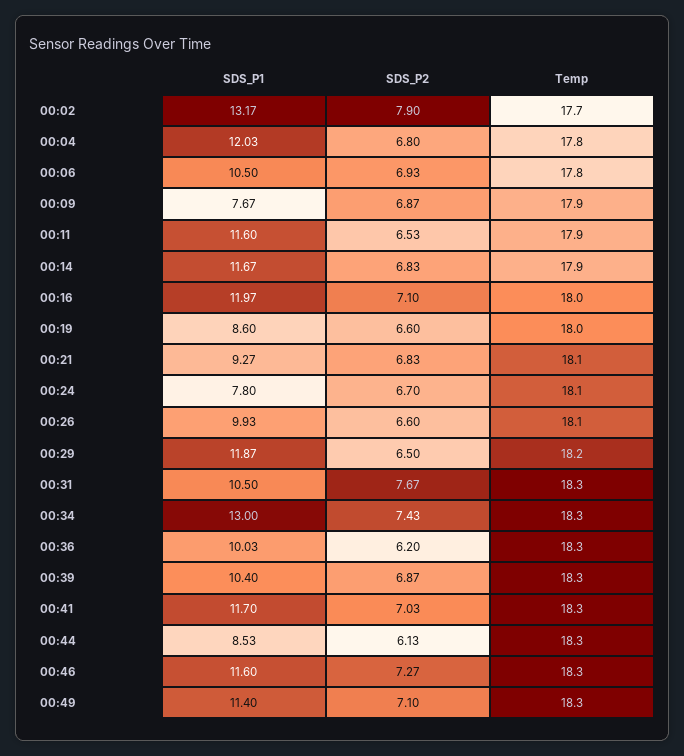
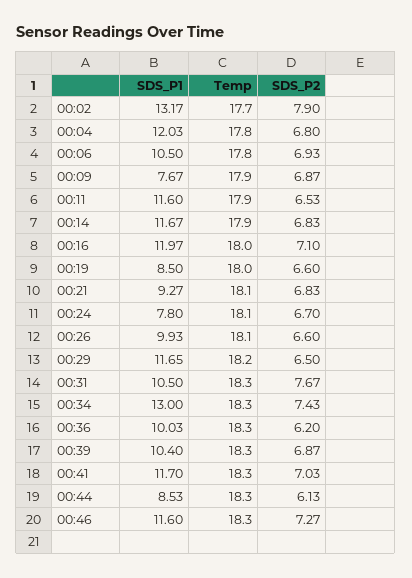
SDS_P1, 00:19: 8.6 -> 8.5
SDS_P1, 00:29: 11.87 -> 11.65
SDS_P1, 00:49: 11.4 -> none
SDS_P2, 00:49: 7.1 -> none
Temp, 00:49: 18.3 -> none

